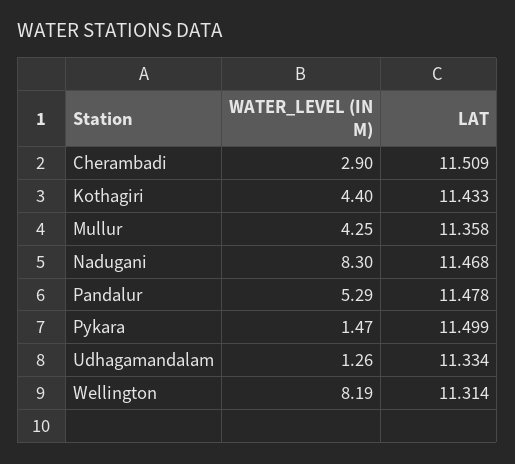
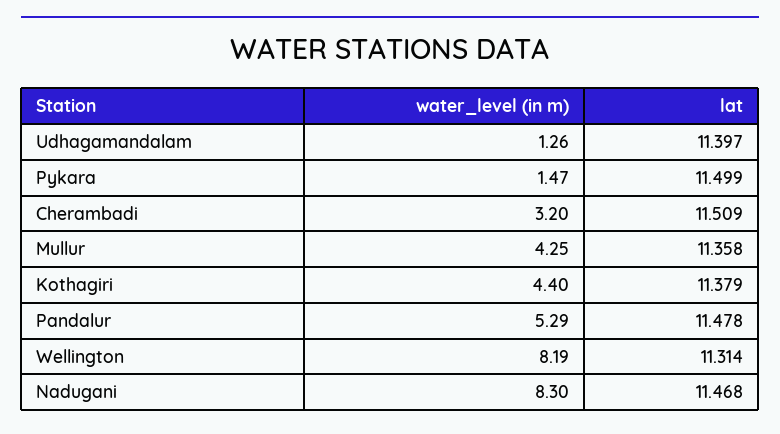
WATER_LEVEL (IN M), Cherambadi: 2.9 -> 3.2
LAT, Kothagiri: 11.433 -> 11.379
LAT, Udhagamandalam: 11.334 -> 11.397

